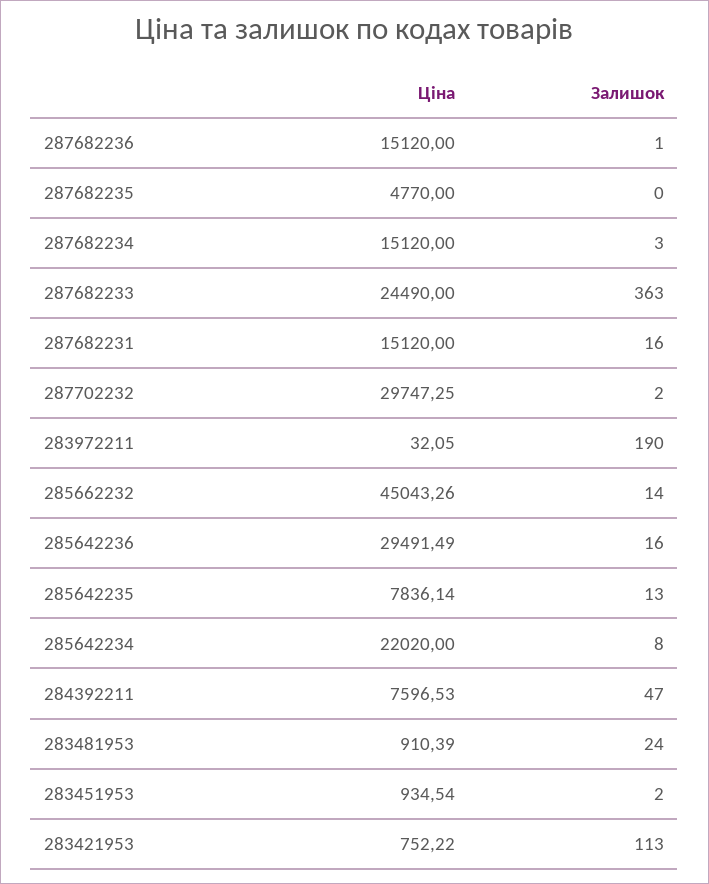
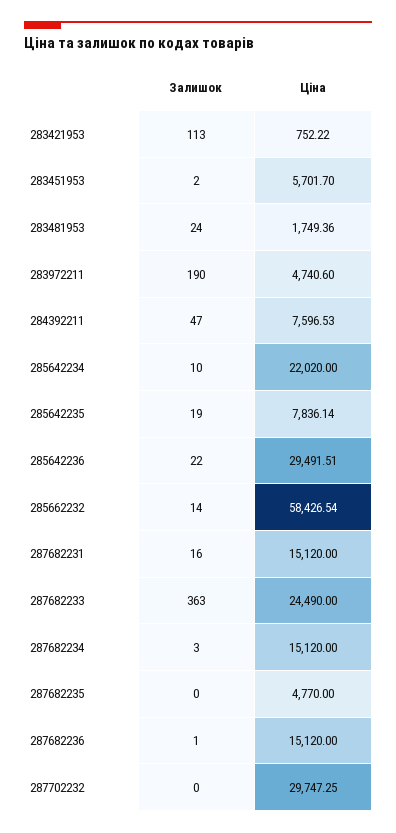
Залишок, 287702232: 2 -> 0
Ціна, 283972211: 32.05 -> 4740.6
Ціна, 285662232: 45043.26 -> 58426.54
Ціна, 285642236: 29491.49 -> 29491.51
Залишок, 285642236: 16 -> 22
Залишок, 285642235: 13 -> 19
Залишок, 285642234: 8 -> 10
Ціна, 283481953: 910.39 -> 1749.36
Ціна, 283451953: 934.54 -> 5701.7

